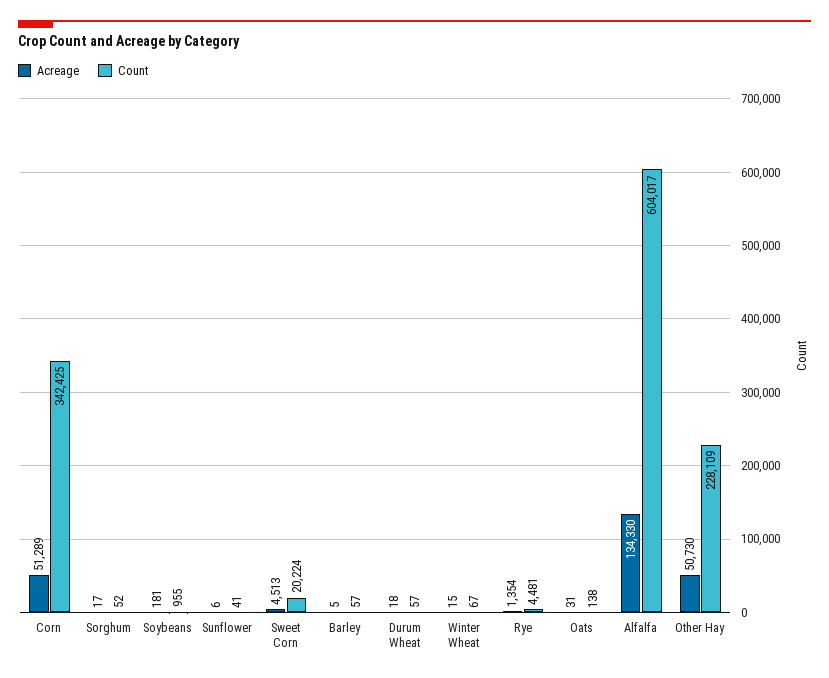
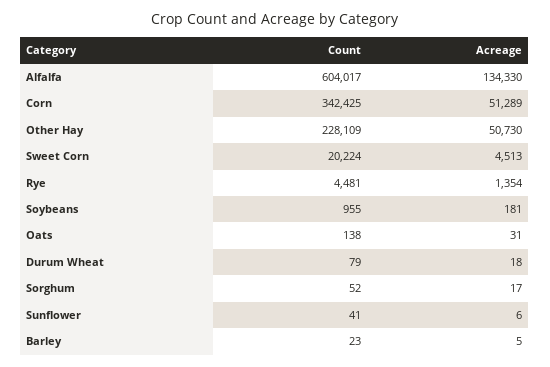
Count, Barley: 57 -> 23
Count, Durum Wheat: 57 -> 79
Acreage, Winter Wheat: 15 -> none
Count, Winter Wheat: 67 -> none

